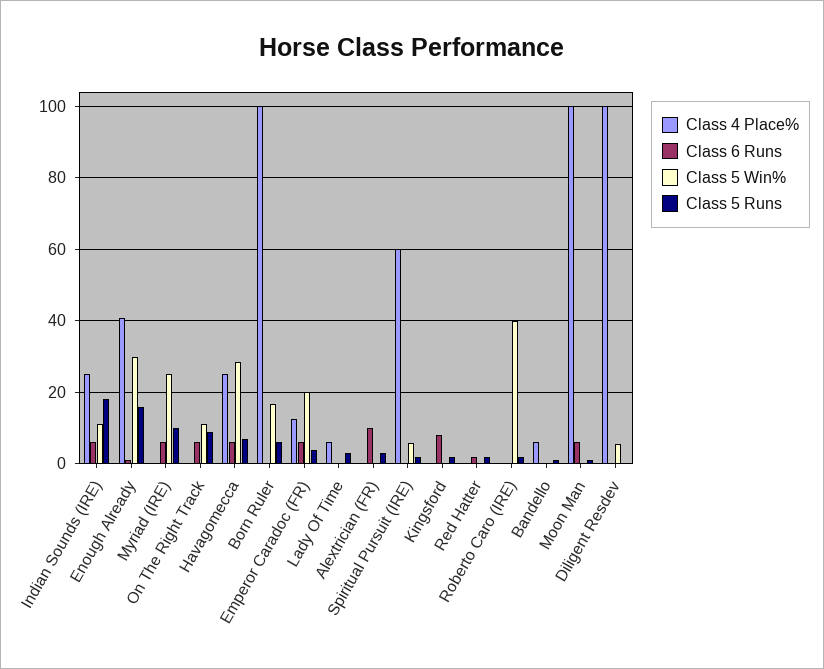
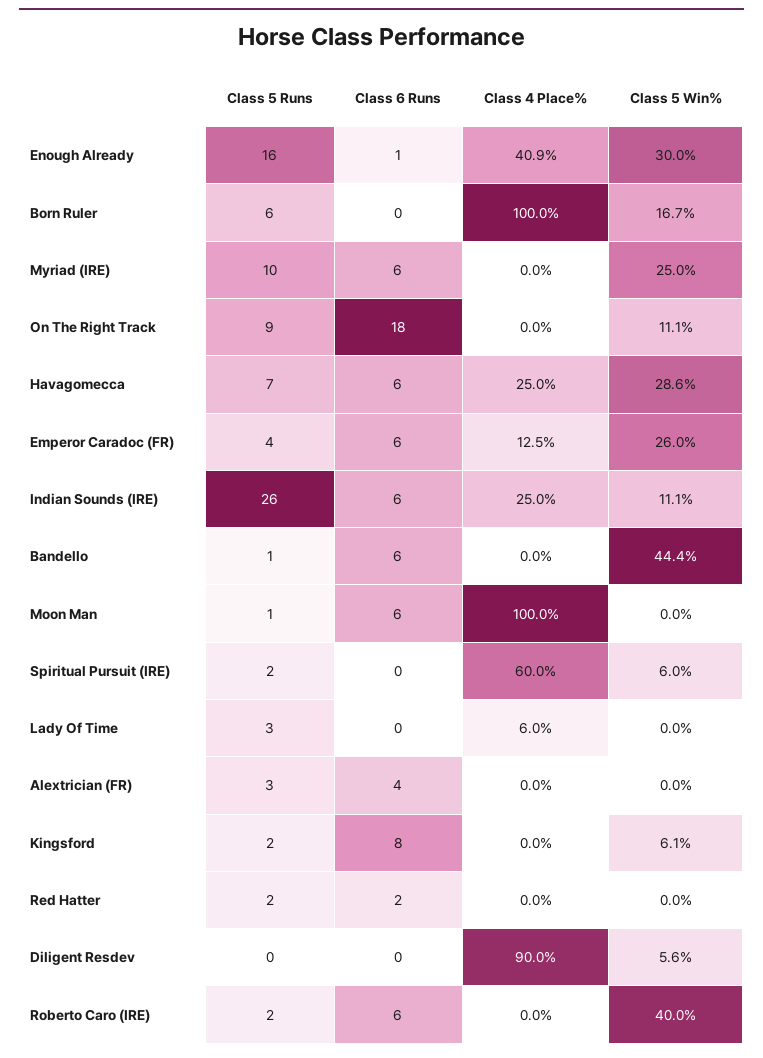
Class 5 Runs, Indian Sounds (IRE): 18 -> 26
Class 6 Runs, On The Right Track: 6 -> 18
Class 5 Win%, Emperor Caradoc (FR): 20 -> 26
Class 6 Runs, Alextrician (FR): 10 -> 4
Class 5 Win%, Kingsford: 0 -> 6.1
Class 6 Runs, Roberto Caro (IRE): 0 -> 6
Class 4 Place%, Bandello: 6 -> 0
Class 6 Runs, Bandello: 0 -> 6
Class 5 Win%, Bandello: 0 -> 44.4
Class 4 Place%, Diligent Resdev: 100 -> 90

